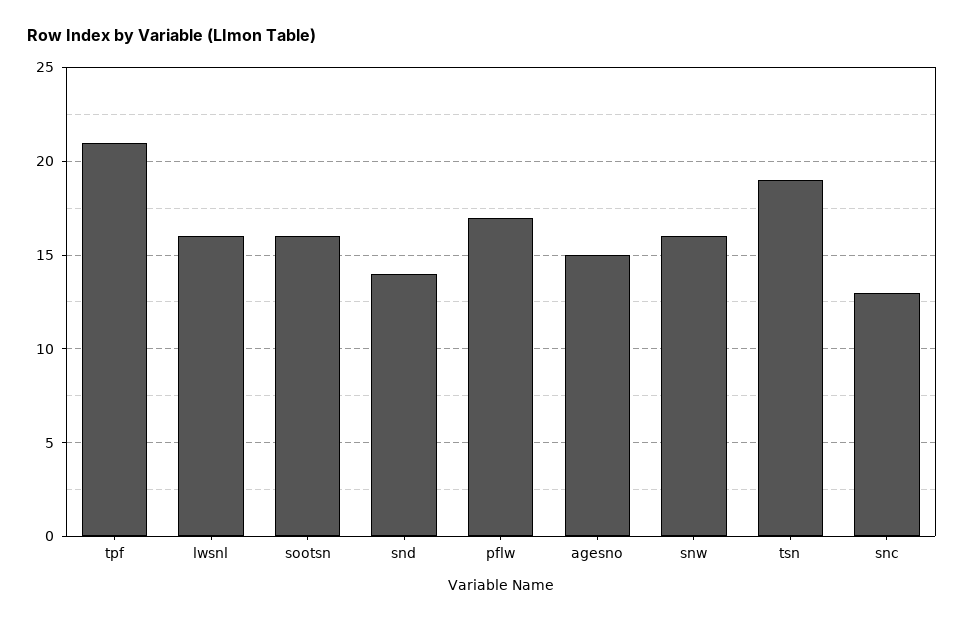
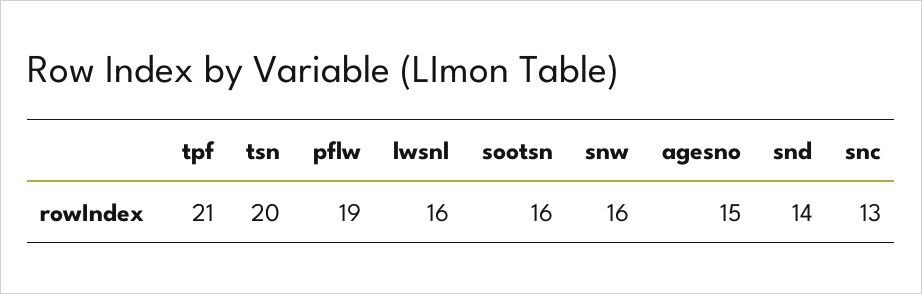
pflw: 17 -> 19
tsn: 19 -> 20

